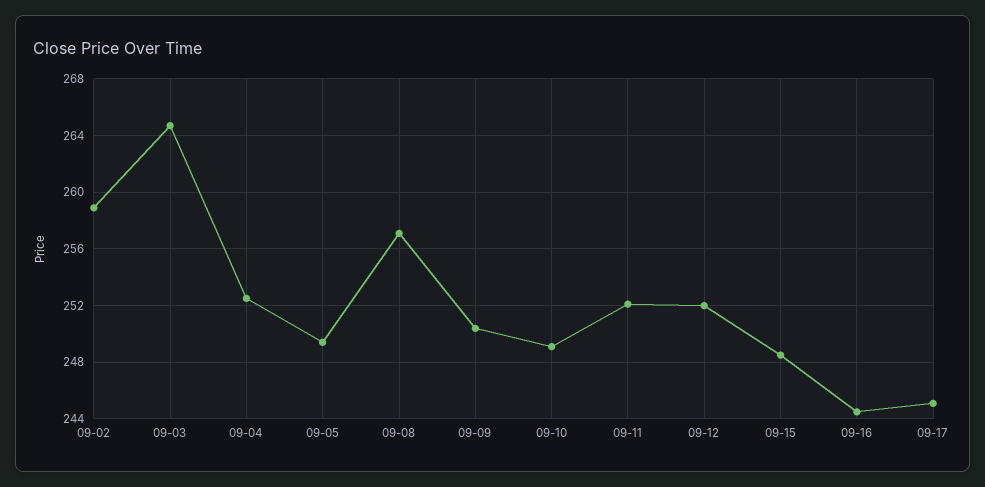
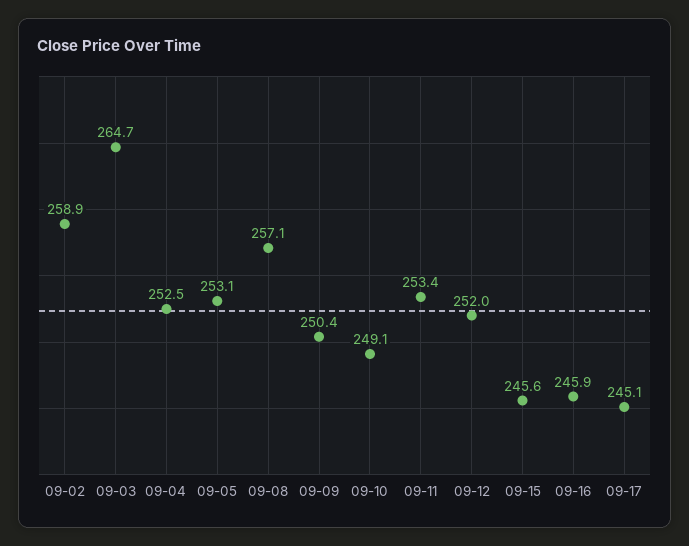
09-05: 249.5 -> 253.1
09-11: 252 -> 253.4
09-15: 248.5 -> 245.6
09-16: 244.5 -> 245.9

